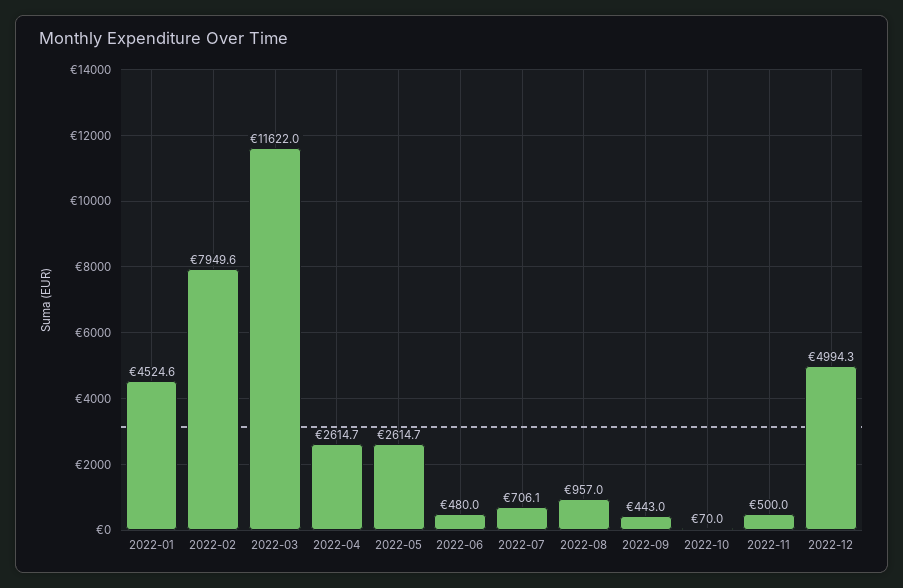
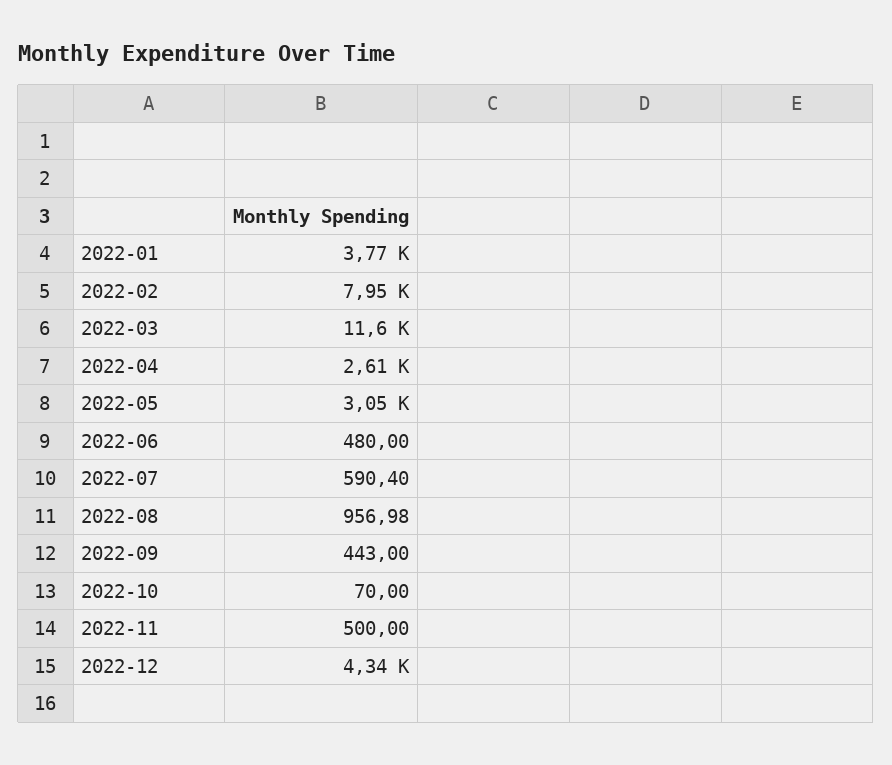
2022-01: 4524.6 -> 3770
2022-05: 2614.7 -> 3050
2022-07: 706.1 -> 590.4
2022-12: 4994.3 -> 4340

